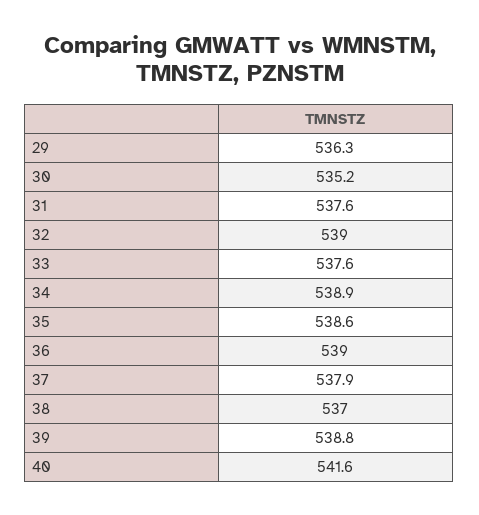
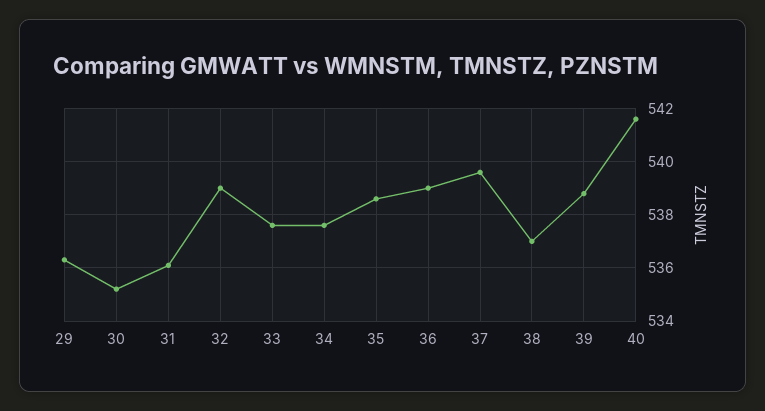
31: 537.6 -> 536
34: 538.9 -> 537.5
37: 537.9 -> 539.5

